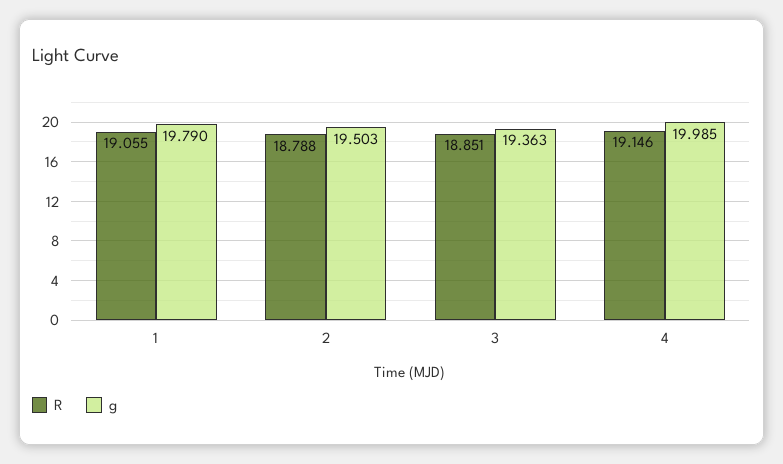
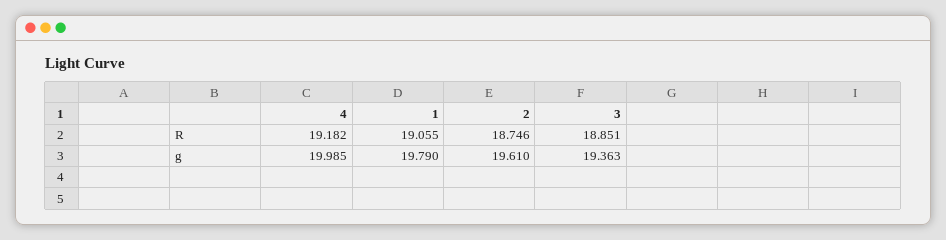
R, 2: 18.788 -> 18.746
g, 2: 19.503 -> 19.61
R, 4: 19.146 -> 19.182

